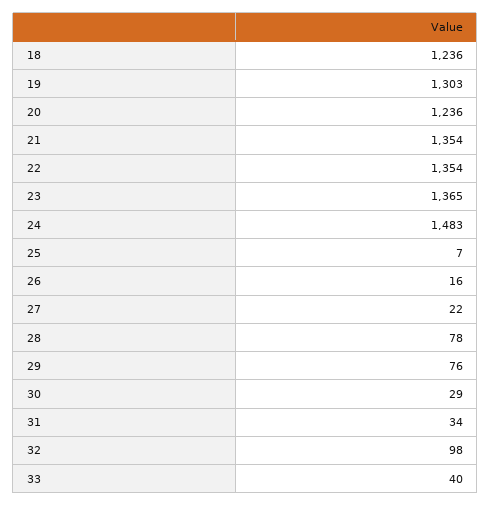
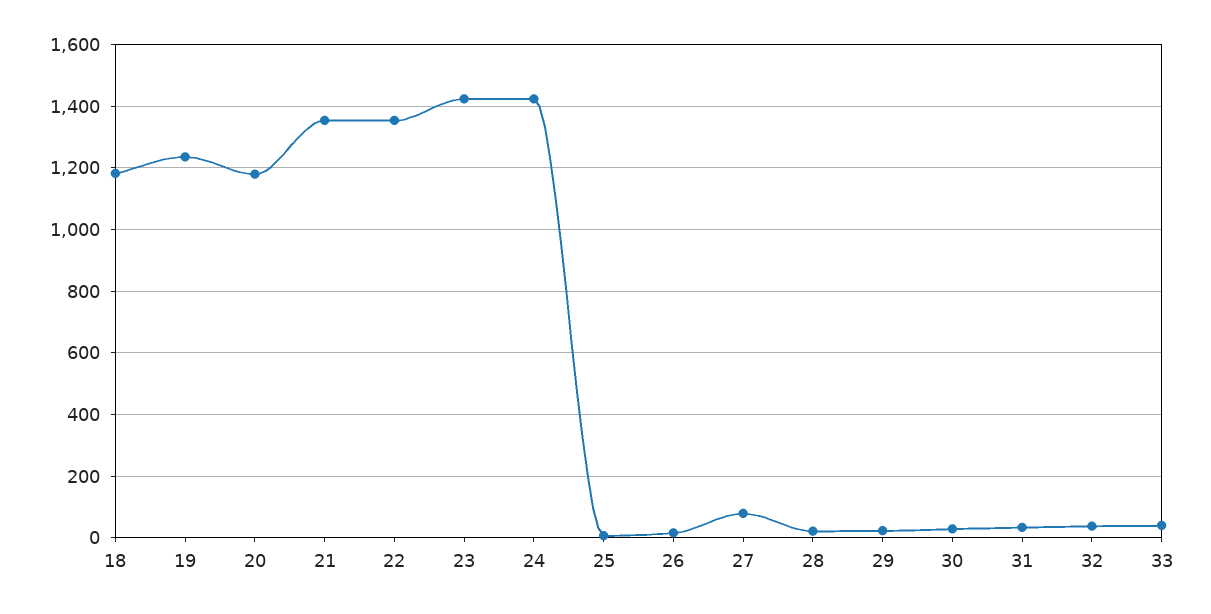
18: 1236 -> 1180
19: 1303 -> 1240
20: 1236 -> 1180
23: 1365 -> 1420
24: 1483 -> 1420
27: 22 -> 80
28: 78 -> 20
29: 76 -> 20
32: 98 -> 40

